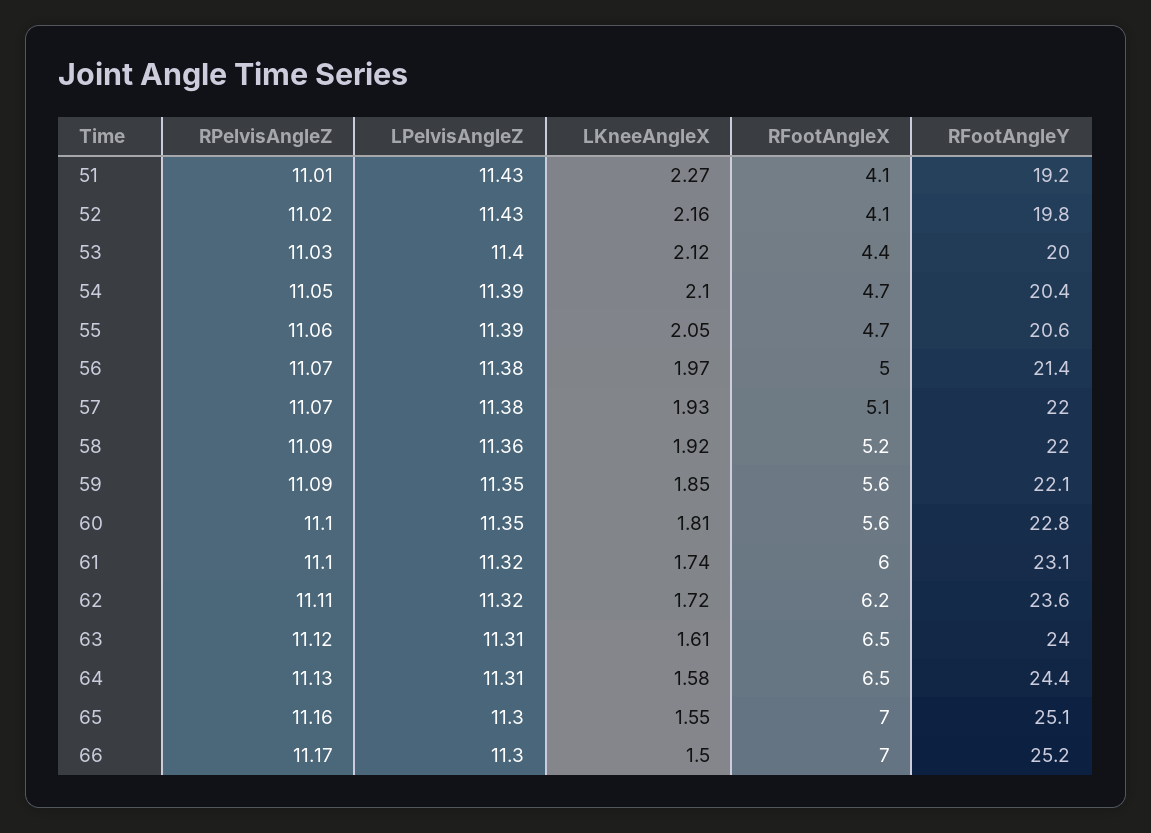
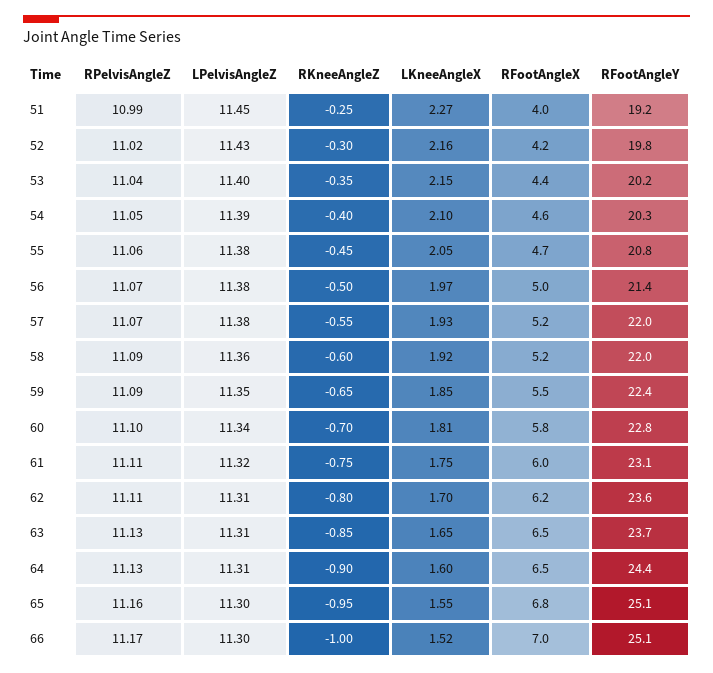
RPelvisAngleZ, 51: 11.01 -> 10.99
LPelvisAngleZ, 51: 11.43 -> 11.45
RFootAngleX, 51: 4.1 -> 4
RFootAngleX, 52: 4.1 -> 4.2
RPelvisAngleZ, 53: 11.03 -> 11.04
LKneeAngleX, 53: 2.12 -> 2.15
RFootAngleY, 53: 20 -> 20.2
RFootAngleX, 54: 4.7 -> 4.6
RFootAngleY, 54: 20.4 -> 20.3
LPelvisAngleZ, 55: 11.39 -> 11.38
RFootAngleY, 55: 20.6 -> 20.8
RFootAngleX, 57: 5.1 -> 5.2
RFootAngleX, 59: 5.6 -> 5.5
RFootAngleY, 59: 22.1 -> 22.4
LPelvisAngleZ, 60: 11.35 -> 11.34
RFootAngleX, 60: 5.6 -> 5.8
RPelvisAngleZ, 61: 11.1 -> 11.11
LKneeAngleX, 61: 1.74 -> 1.75
LPelvisAngleZ, 62: 11.32 -> 11.31
LKneeAngleX, 62: 1.72 -> 1.7
RPelvisAngleZ, 63: 11.12 -> 11.13
LKneeAngleX, 63: 1.61 -> 1.65
RFootAngleY, 63: 24 -> 23.7
LKneeAngleX, 64: 1.58 -> 1.6
RFootAngleX, 65: 7 -> 6.8
LKneeAngleX, 66: 1.5 -> 1.52
RFootAngleY, 66: 25.2 -> 25.1
RKneeAngleZ, 51: none -> -0.25
RKneeAngleZ, 52: none -> -0.3
RKneeAngleZ, 53: none -> -0.35
RKneeAngleZ, 54: none -> -0.4
RKneeAngleZ, 55: none -> -0.45
RKneeAngleZ, 56: none -> -0.5
RKneeAngleZ, 57: none -> -0.55
RKneeAngleZ, 58: none -> -0.6
RKneeAngleZ, 59: none -> -0.65
RKneeAngleZ, 60: none -> -0.7
RKneeAngleZ, 61: none -> -0.75
RKneeAngleZ, 62: none -> -0.8
RKneeAngleZ, 63: none -> -0.85
RKneeAngleZ, 64: none -> -0.9
RKneeAngleZ, 65: none -> -0.95
RKneeAngleZ, 66: none -> -1

